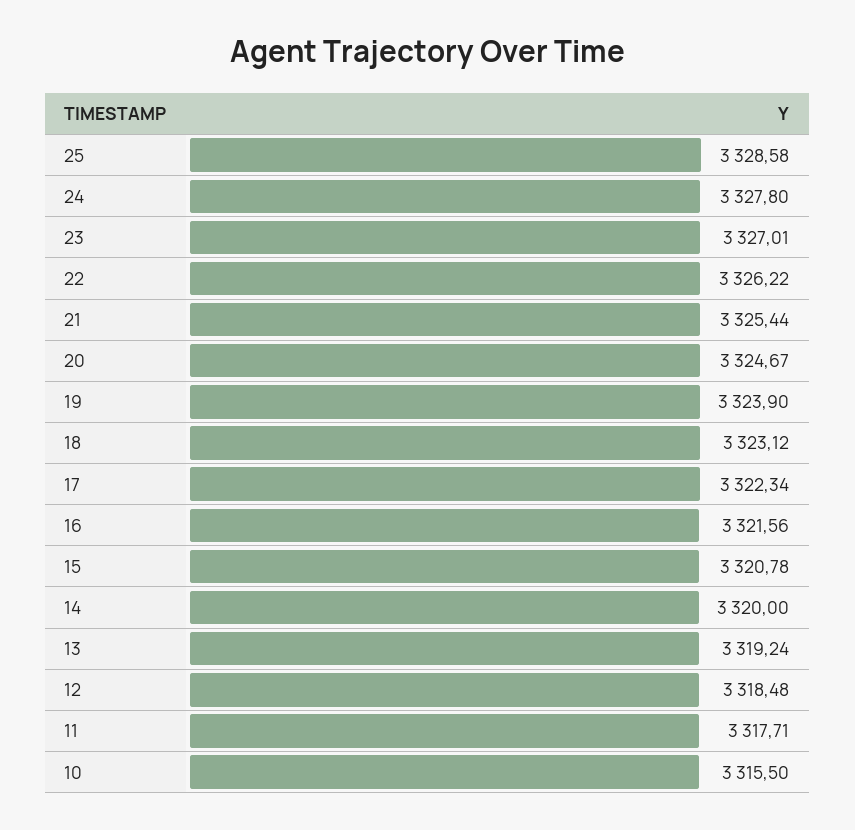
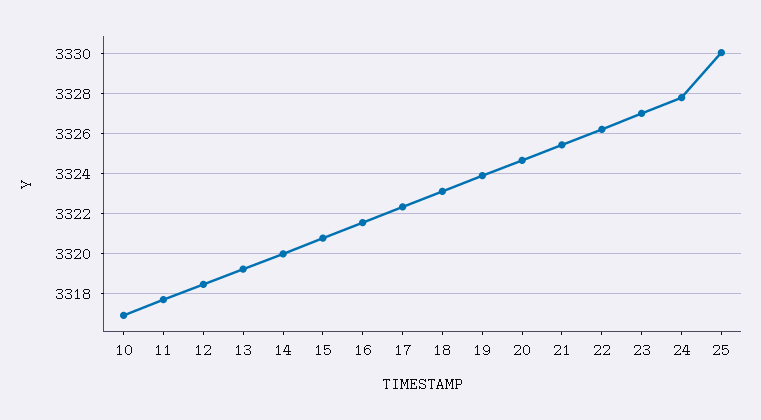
25: 3328.58 -> 3330
10: 3315.5 -> 3317

